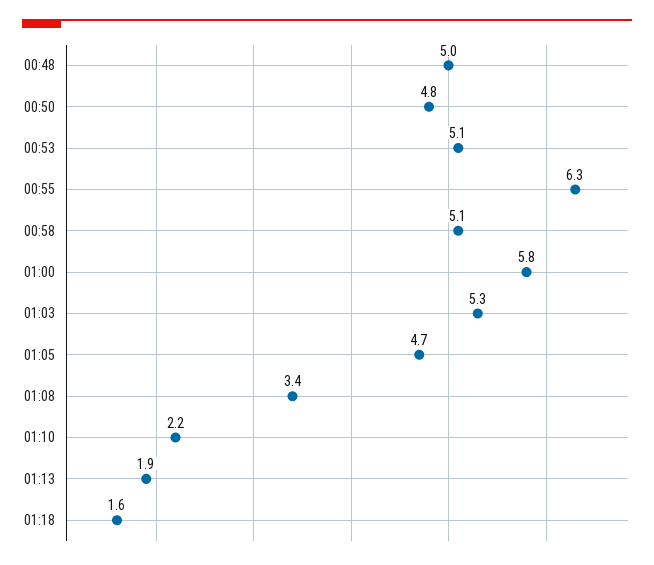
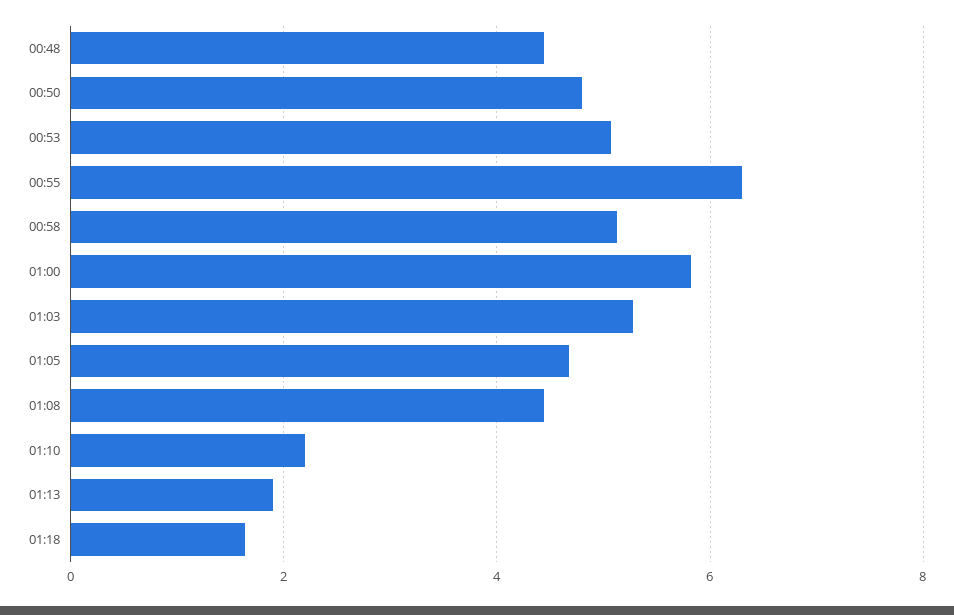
00:48: 5 -> 4.4
01:08: 3.4 -> 4.4

